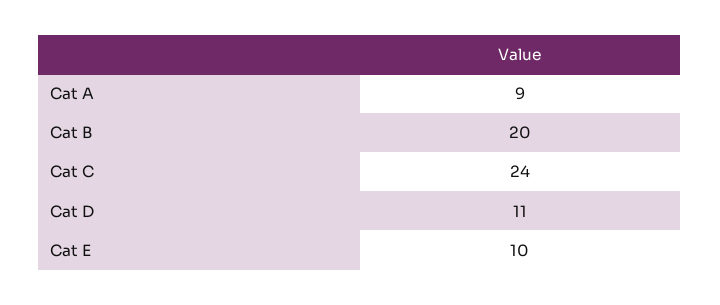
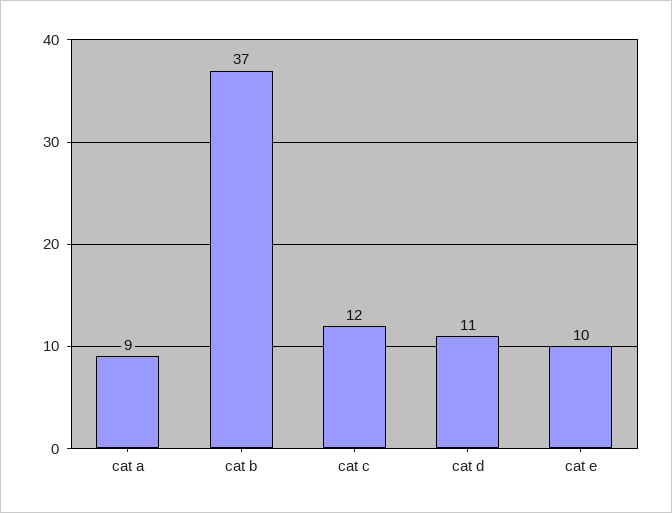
Cat B: 20 -> 37
Cat C: 24 -> 12

